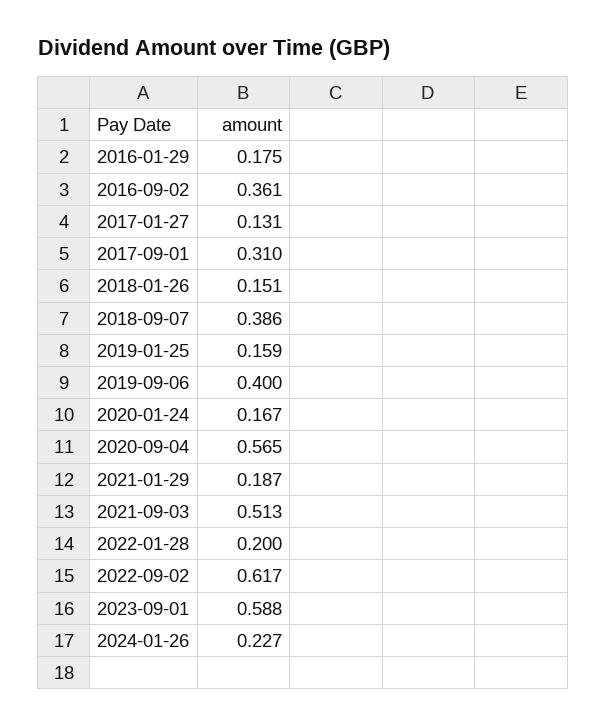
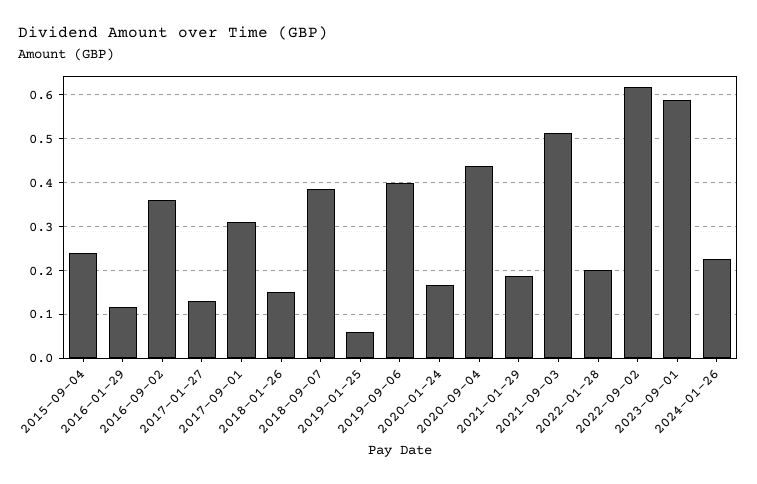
2016-01-29: 0.175 -> 0.12
2019-01-25: 0.159 -> 0.06
2020-09-04: 0.565 -> 0.44
2015-09-04: none -> 0.24

